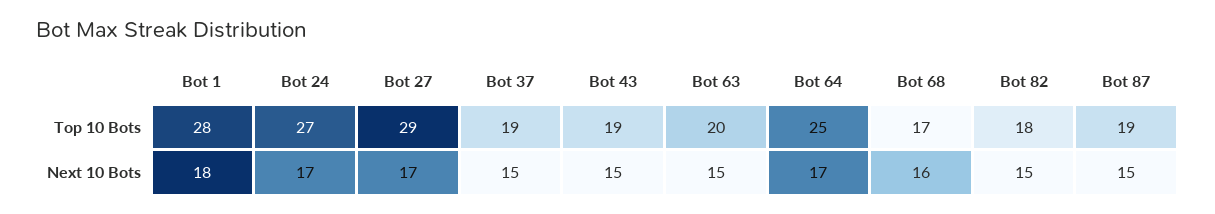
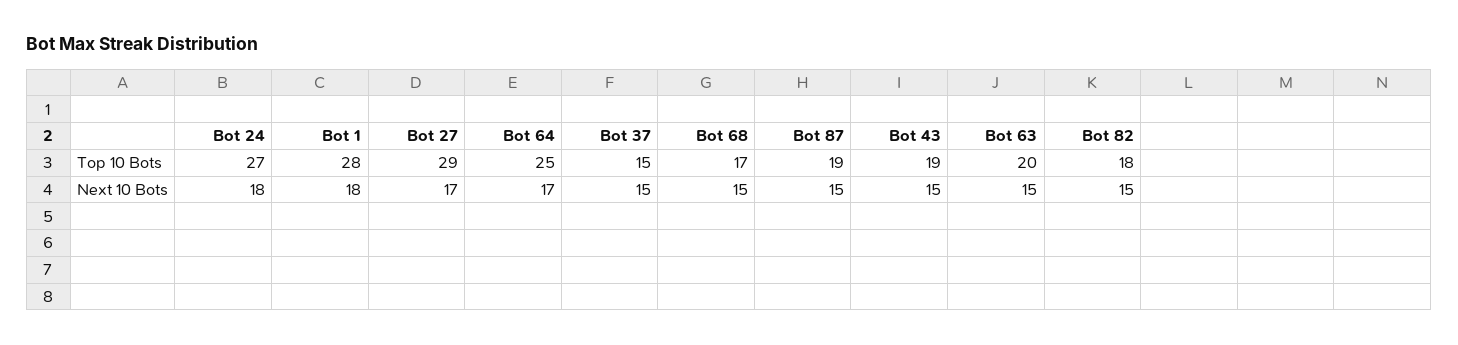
Bot 37, Top 10 Bots: 19 -> 15
Bot 24, Next 10 Bots: 17 -> 18
Bot 68, Next 10 Bots: 16 -> 15

